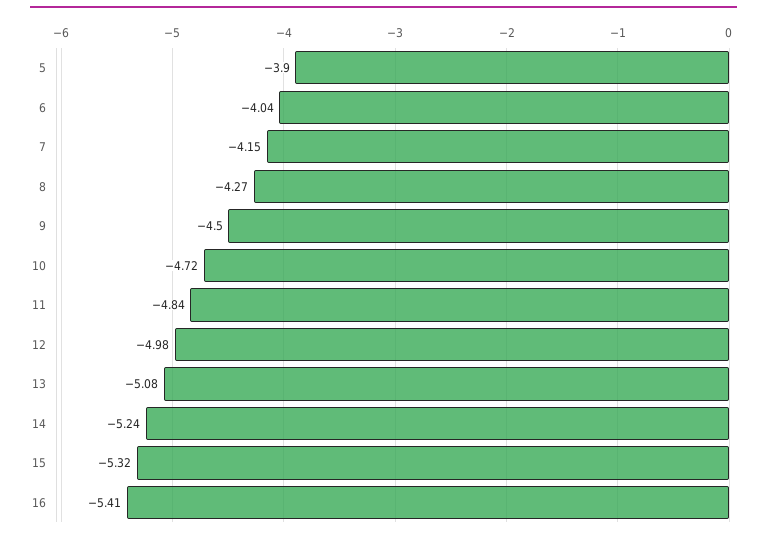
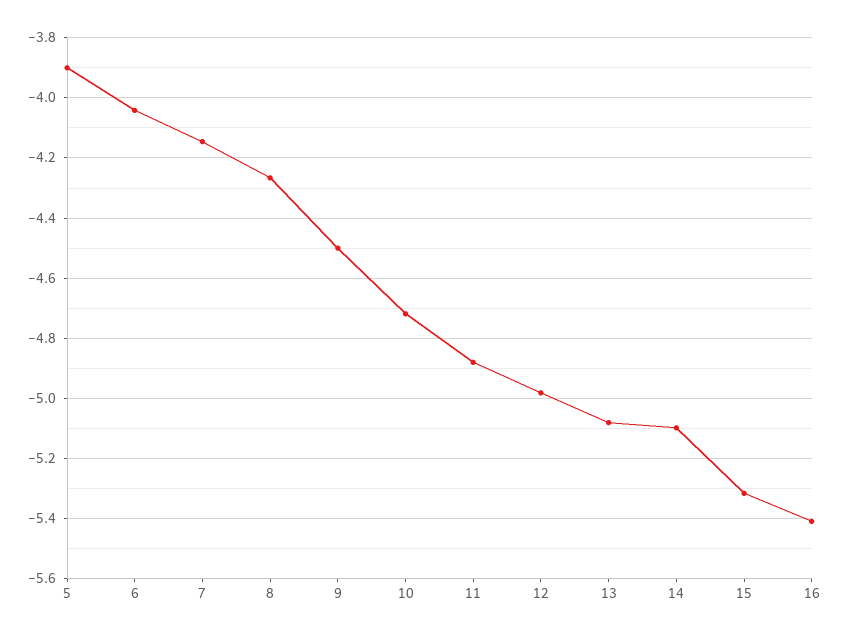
11: -4.84 -> -4.88
14: -5.24 -> -5.1

